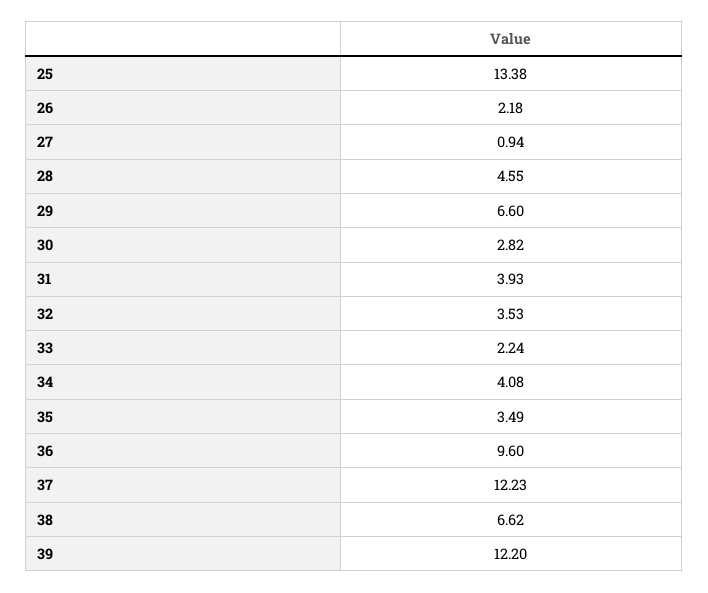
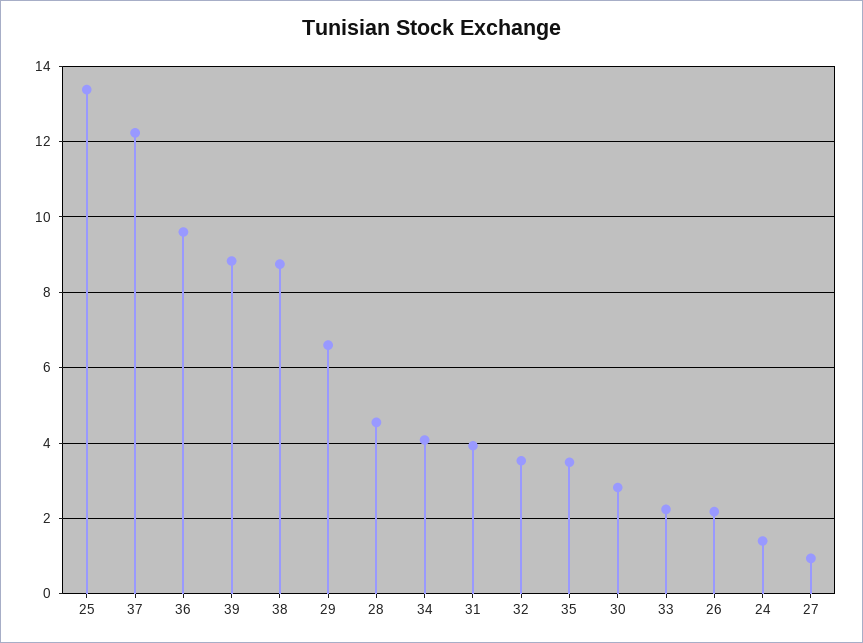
38: 6.62 -> 8.8
39: 12.2 -> 8.8
24: none -> 1.4

